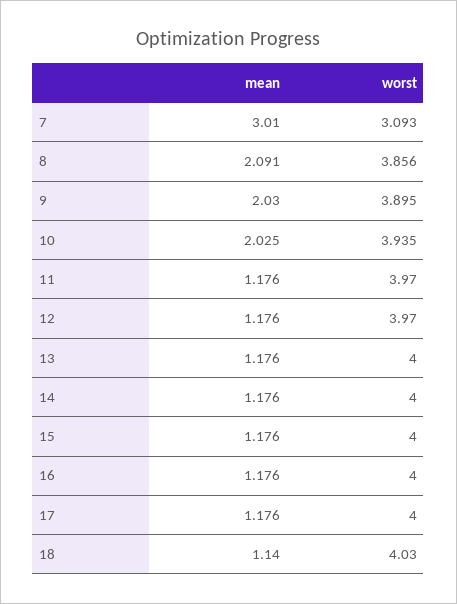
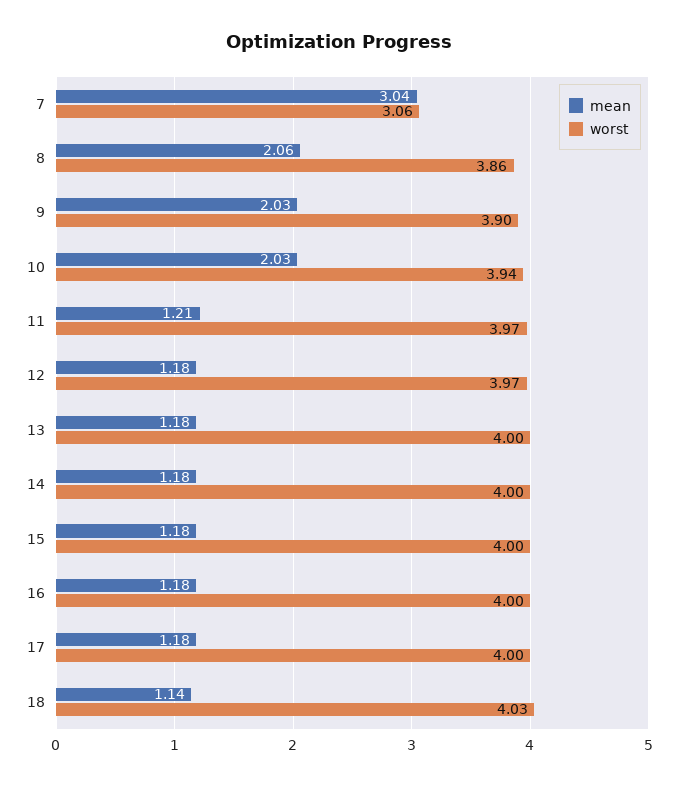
mean, 7: 3.01 -> 3.04
worst, 7: 3.093 -> 3.06
mean, 8: 2.091 -> 2.06
mean, 11: 1.176 -> 1.21

